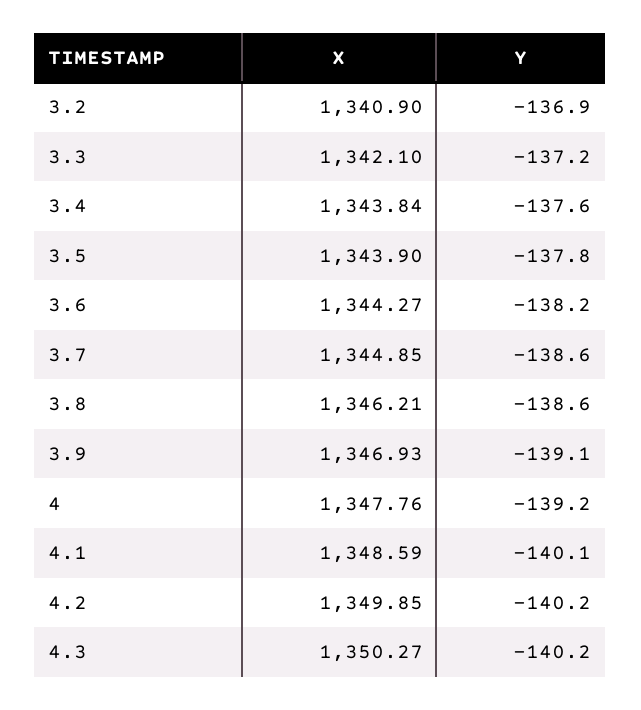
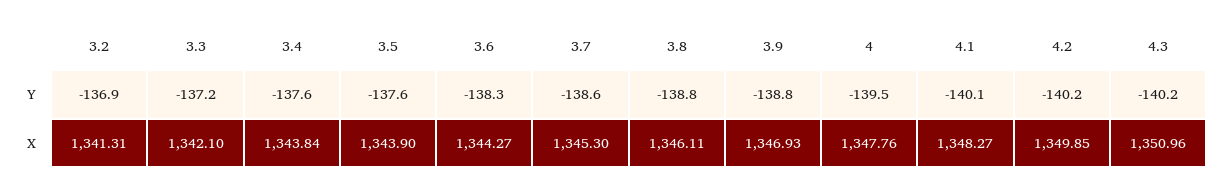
X, 3.2: 1340.9 -> 1341.31
Y, 3.5: -137.8 -> -137.6
Y, 3.6: -138.2 -> -138.3
X, 3.7: 1344.85 -> 1345.3
X, 3.8: 1346.21 -> 1346.11
Y, 3.8: -138.6 -> -138.8
Y, 3.9: -139.1 -> -138.8
Y, 4: -139.2 -> -139.5
X, 4.1: 1348.59 -> 1348.27
X, 4.3: 1350.27 -> 1350.96

